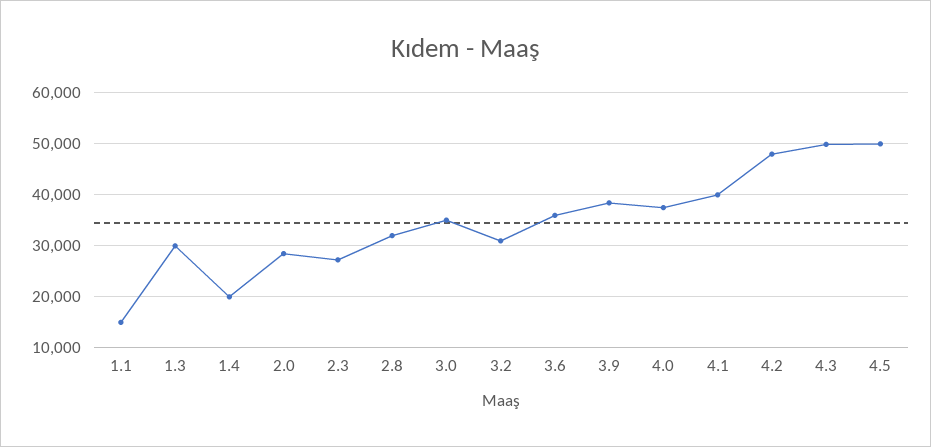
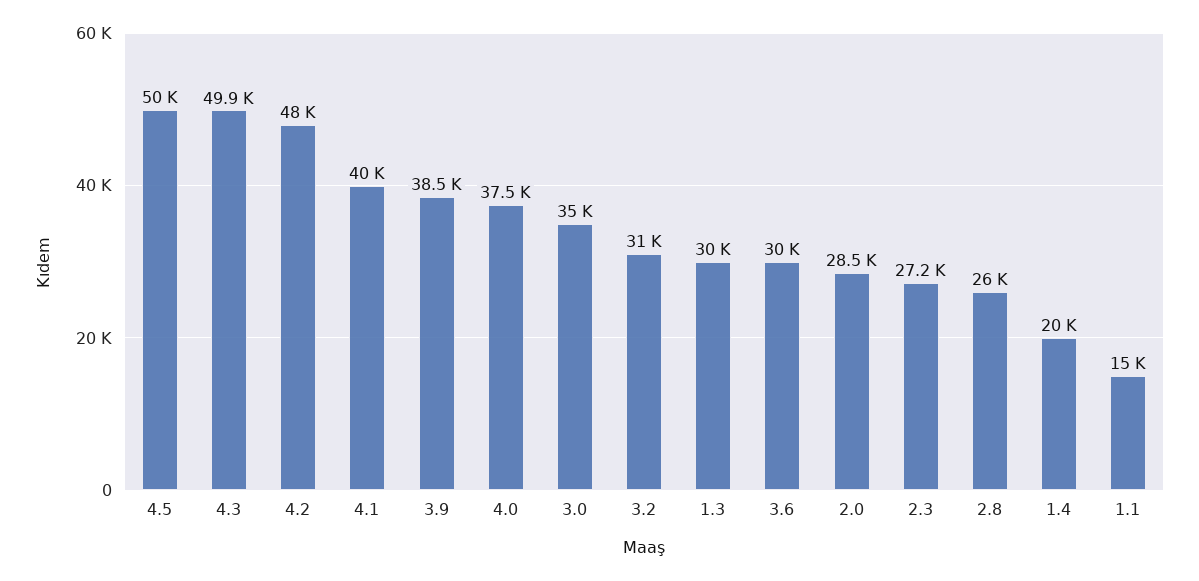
2.8: 32000 -> 26000
3.6: 36000 -> 30000

